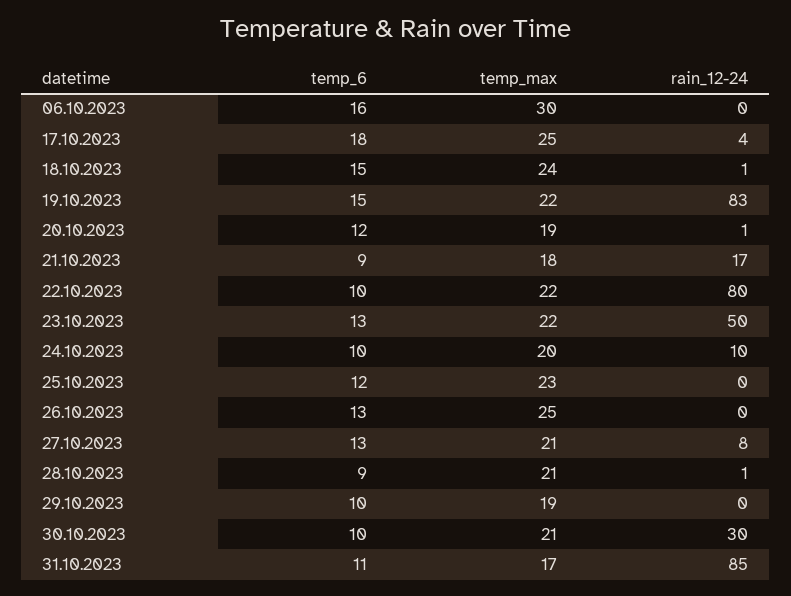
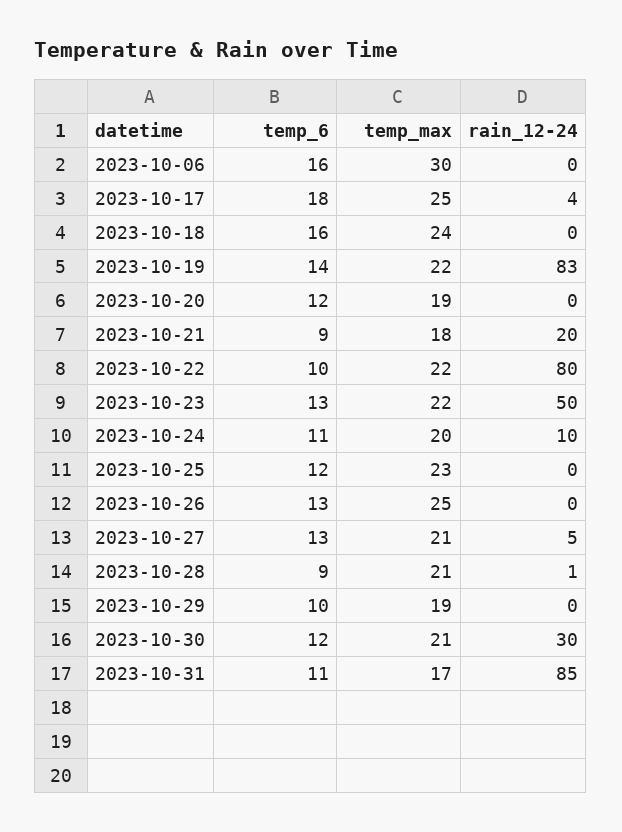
temp_6, 18.10.2023: 15 -> 16
rain_12-24, 18.10.2023: 1 -> 0
temp_6, 19.10.2023: 15 -> 14
rain_12-24, 20.10.2023: 1 -> 0
rain_12-24, 21.10.2023: 17 -> 20
temp_6, 24.10.2023: 10 -> 11
rain_12-24, 27.10.2023: 8 -> 5
temp_6, 30.10.2023: 10 -> 12

